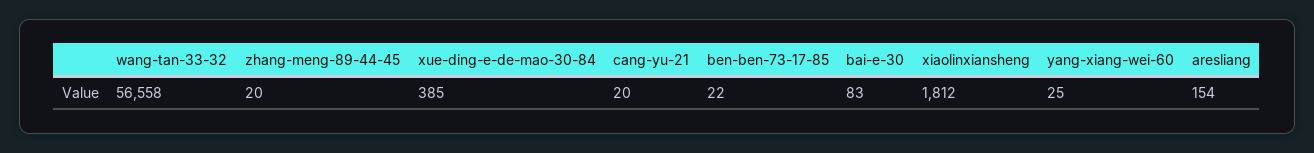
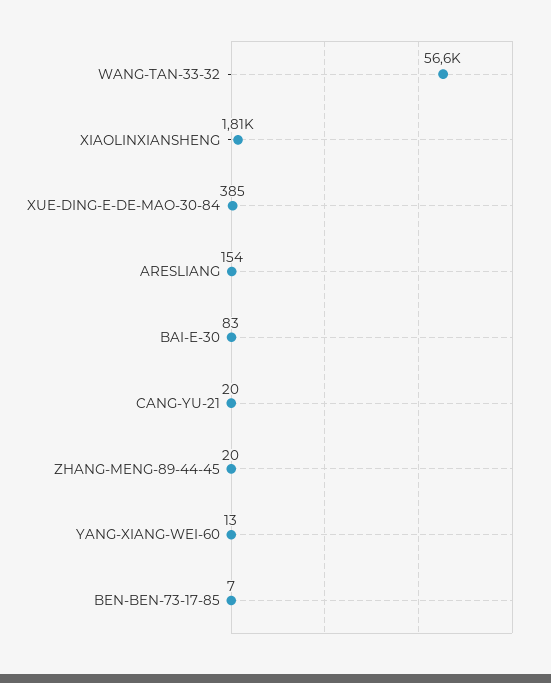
ben-ben-73-17-85: 22 -> 7
yang-xiang-wei-60: 25 -> 13

